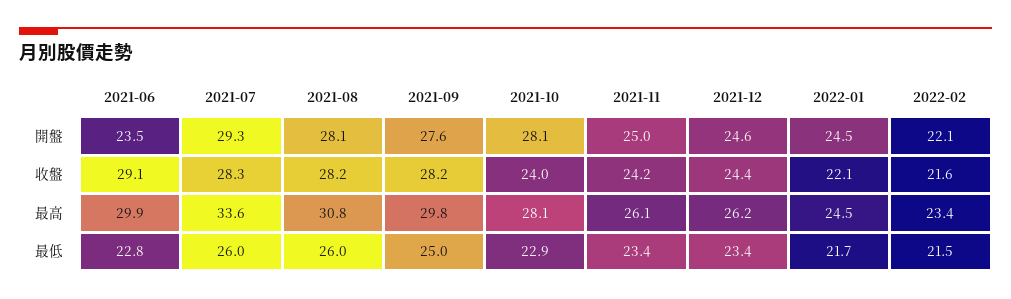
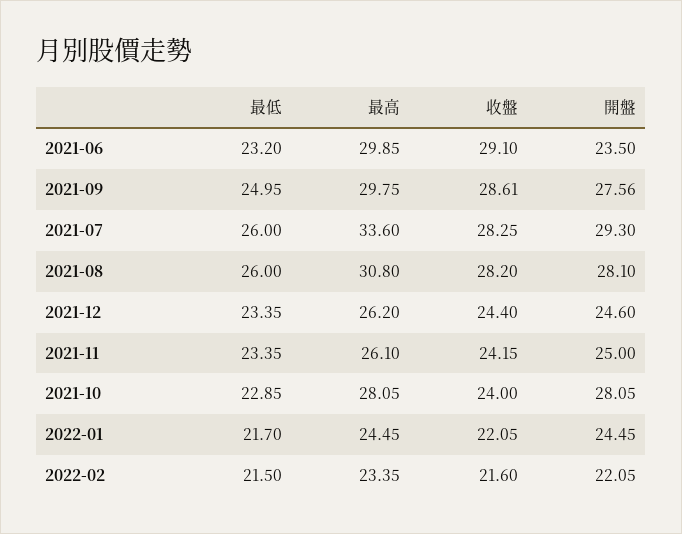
2021-09, 收盤: 28.2 -> 28.61
2021-06, 最低: 22.8 -> 23.2

